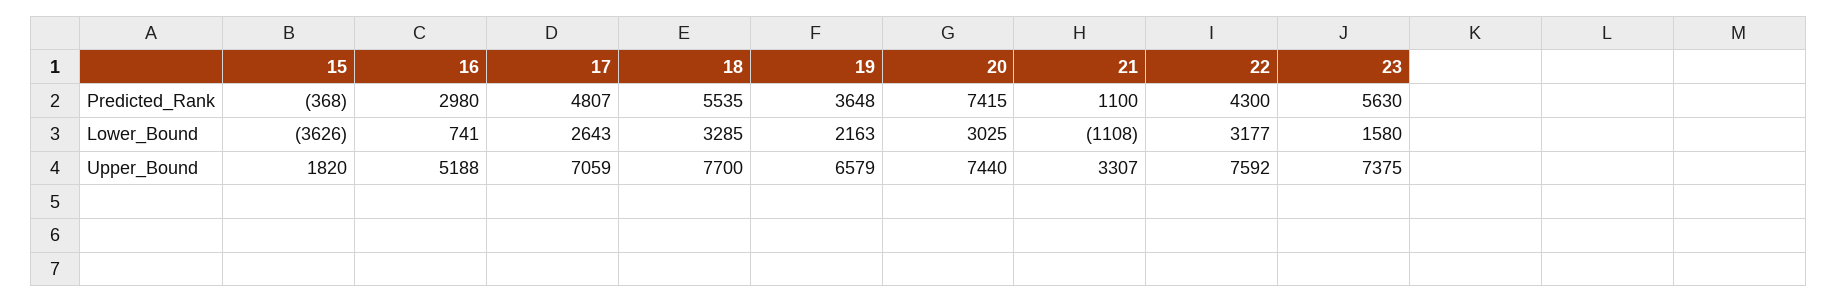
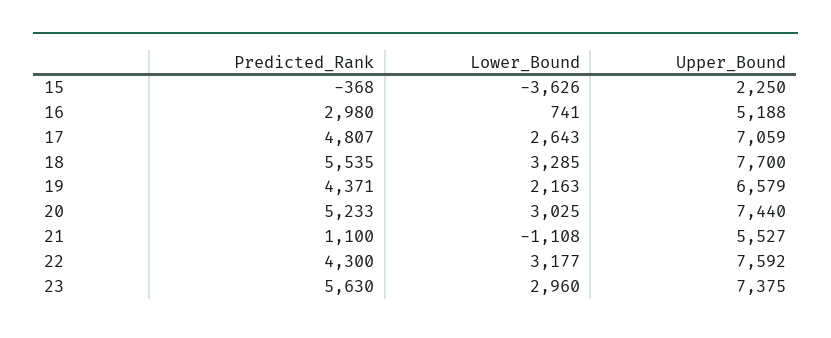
19, Predicted_Rank: 3648 -> 4371
20, Predicted_Rank: 7415 -> 5233
23, Lower_Bound: 1580 -> 2960
15, Upper_Bound: 1820 -> 2250
21, Upper_Bound: 3307 -> 5527

